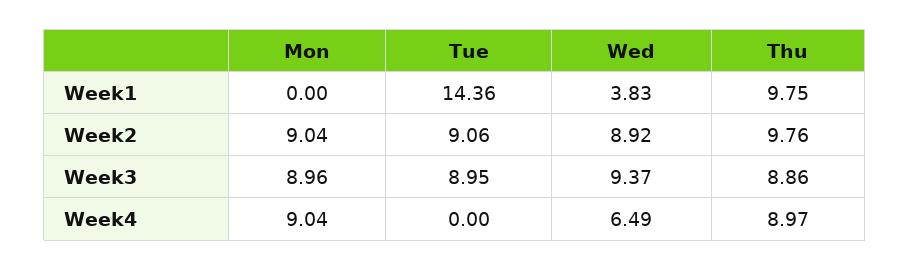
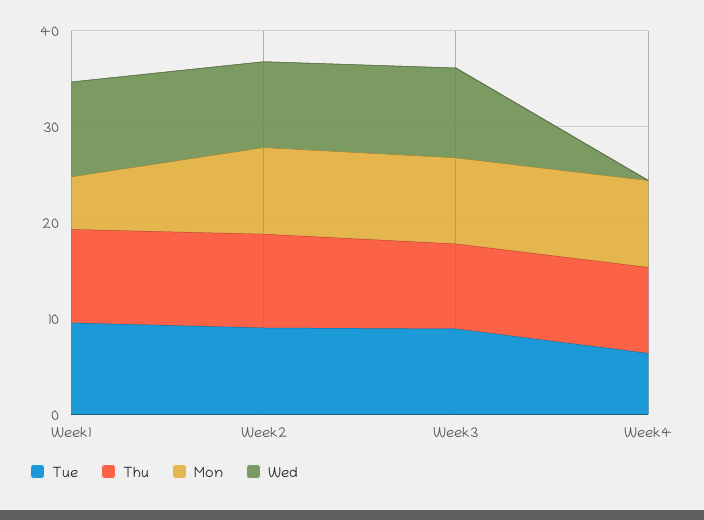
Mon, Week1: 0 -> 6
Tue, Week1: 14.36 -> 10
Wed, Week1: 3.83 -> 10
Tue, Week4: 0 -> 6
Wed, Week4: 6.49 -> 0

